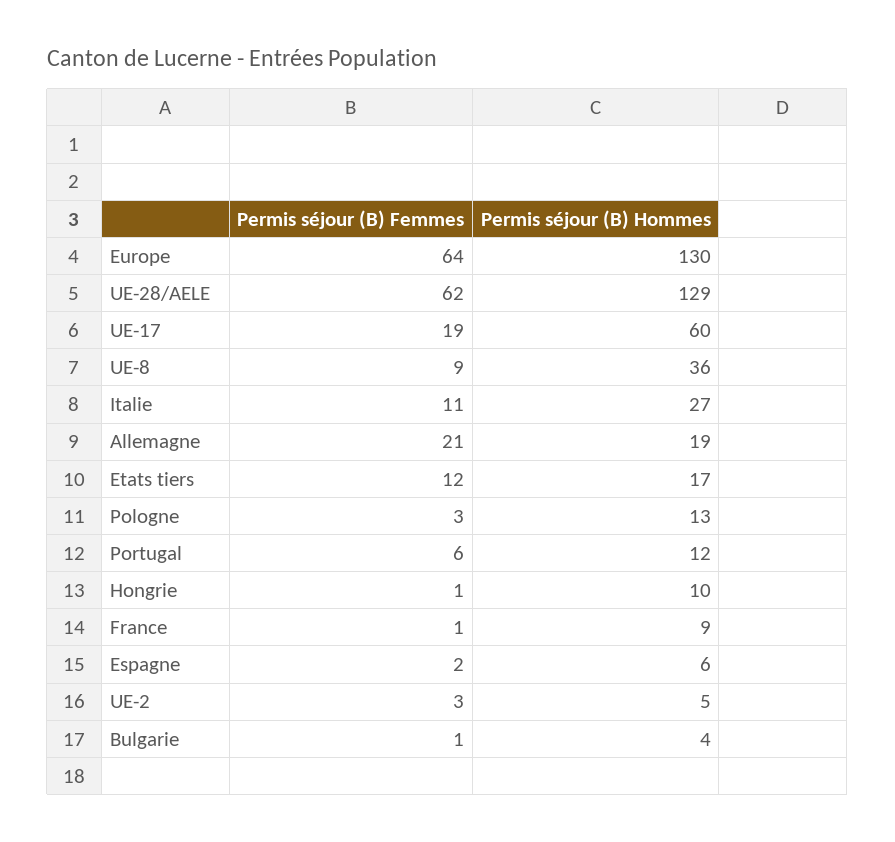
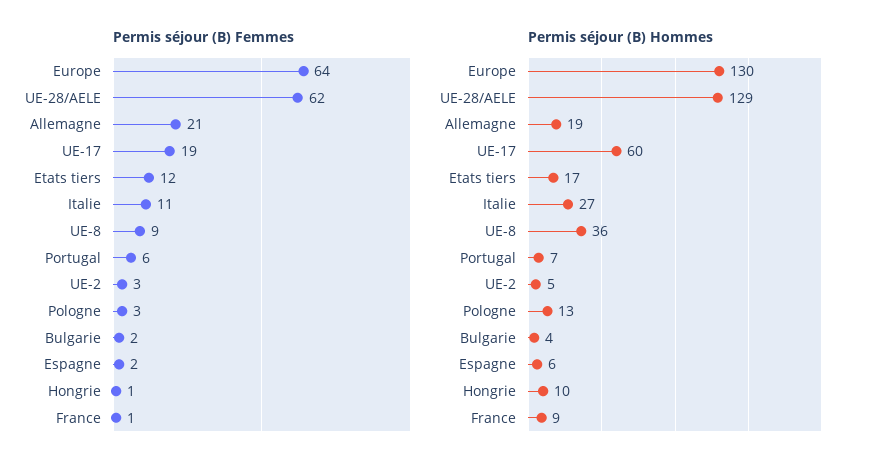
Permis séjour (B) Hommes, Portugal: 12 -> 7
Permis séjour (B) Femmes, Bulgarie: 1 -> 2

